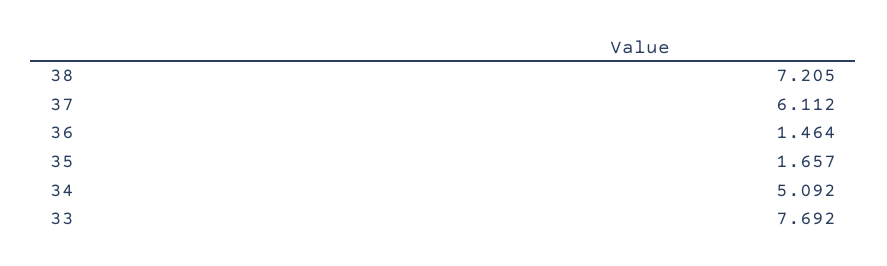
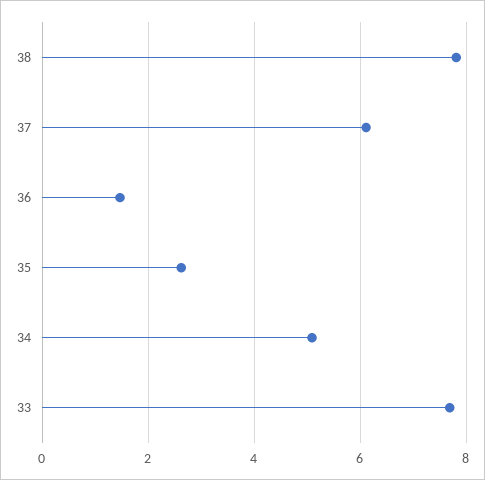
38: 7.205 -> 7.8
35: 1.657 -> 2.6

